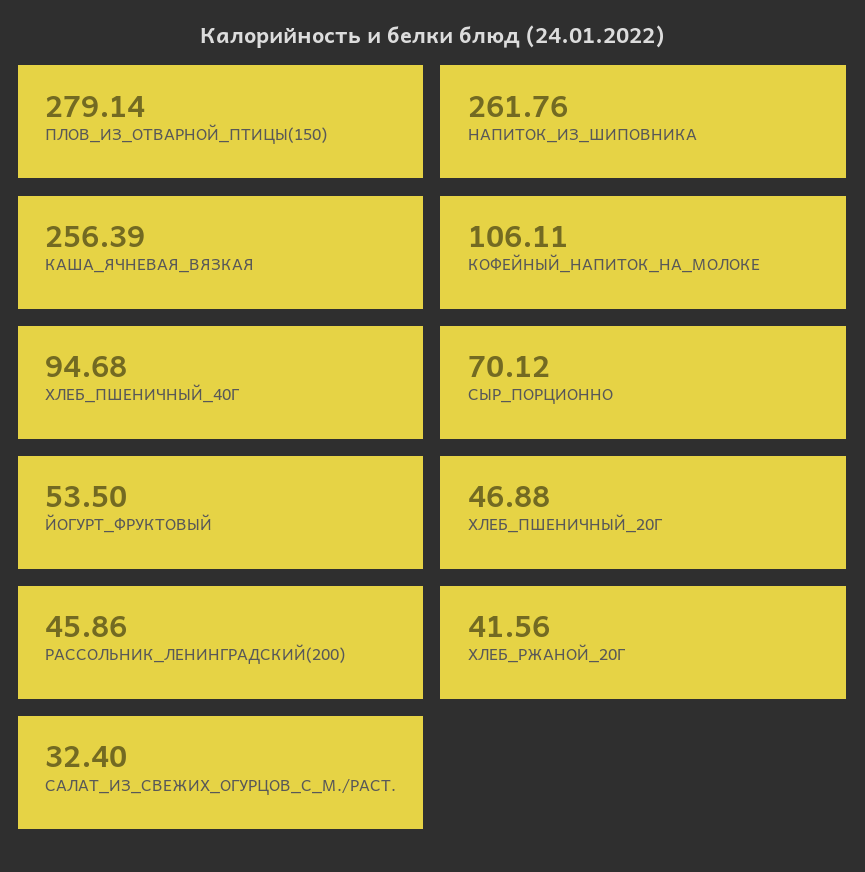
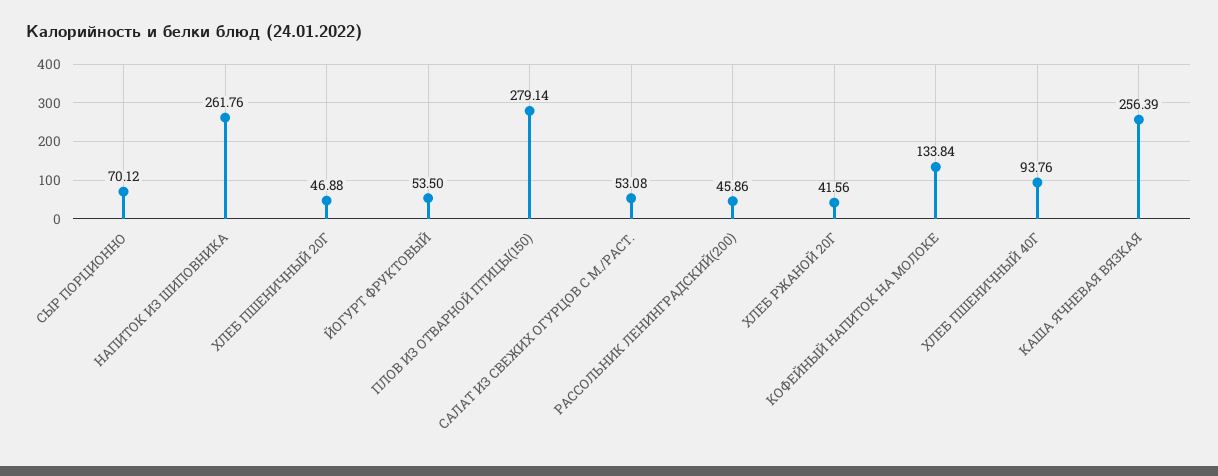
КОФЕЙНЫЙ_НАПИТОК_НА_МОЛОКЕ: 106.11 -> 133.84
ХЛЕБ_ПШЕНИЧНЫЙ_40Г: 94.68 -> 93.76
САЛАТ_ИЗ_СВЕЖИХ_ОГУРЦОВ_С_М./РАСТ.: 32.4 -> 53.08

